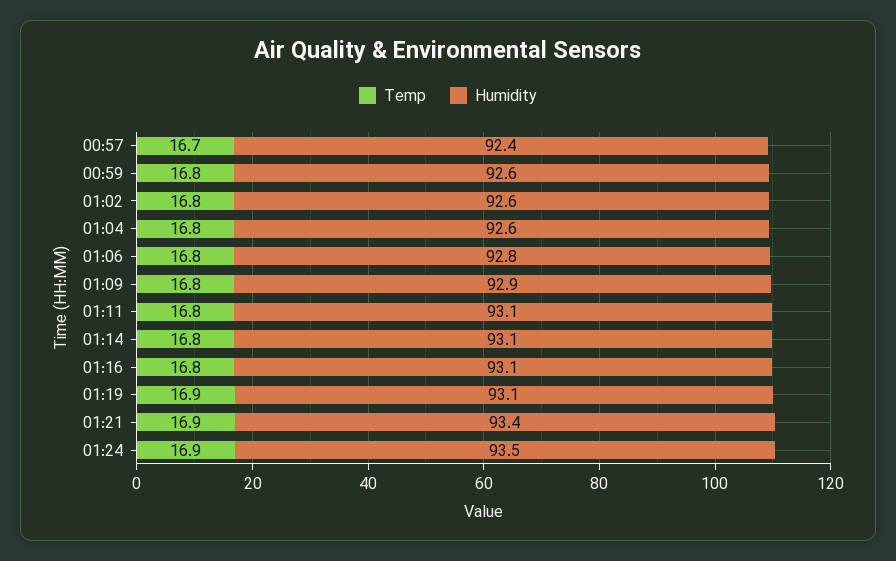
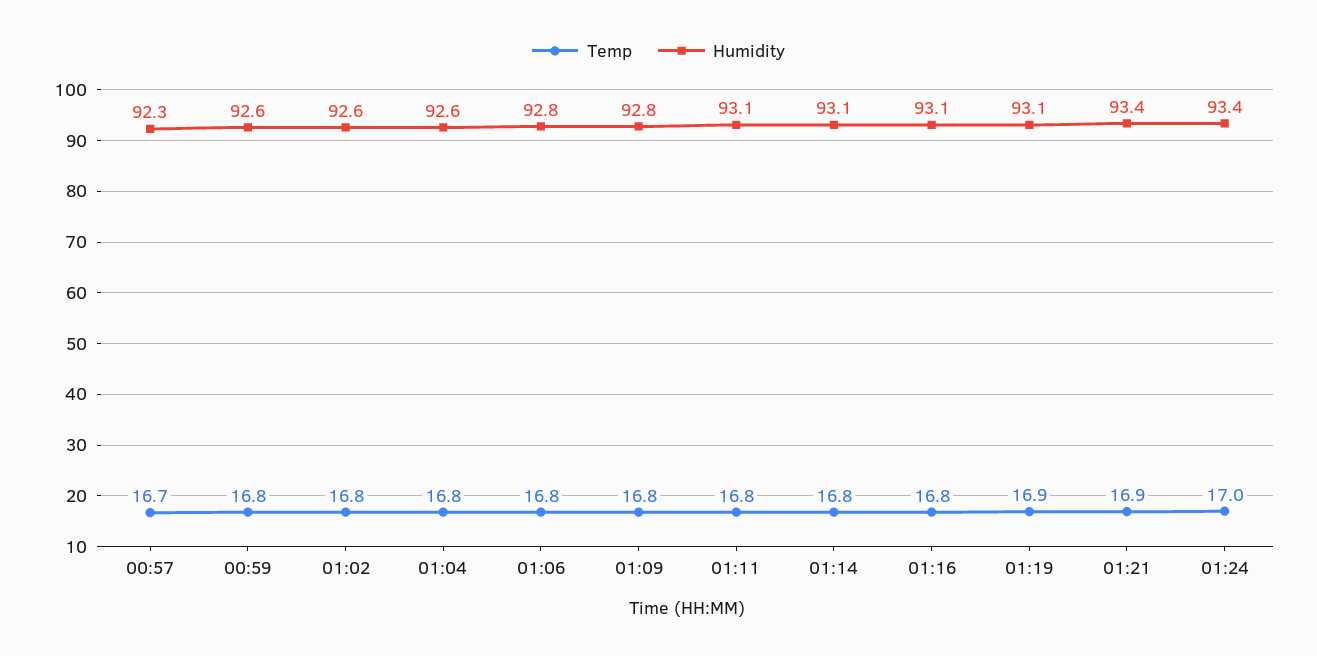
Humidity, 00:57: 92.4 -> 92.3
Humidity, 01:09: 92.9 -> 92.8
Temp, 01:24: 16.9 -> 17
Humidity, 01:24: 93.5 -> 93.4

